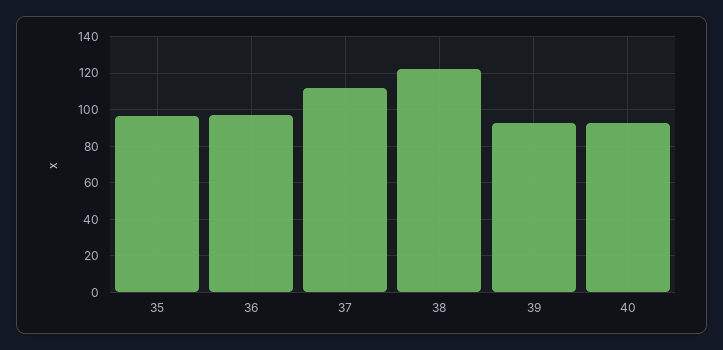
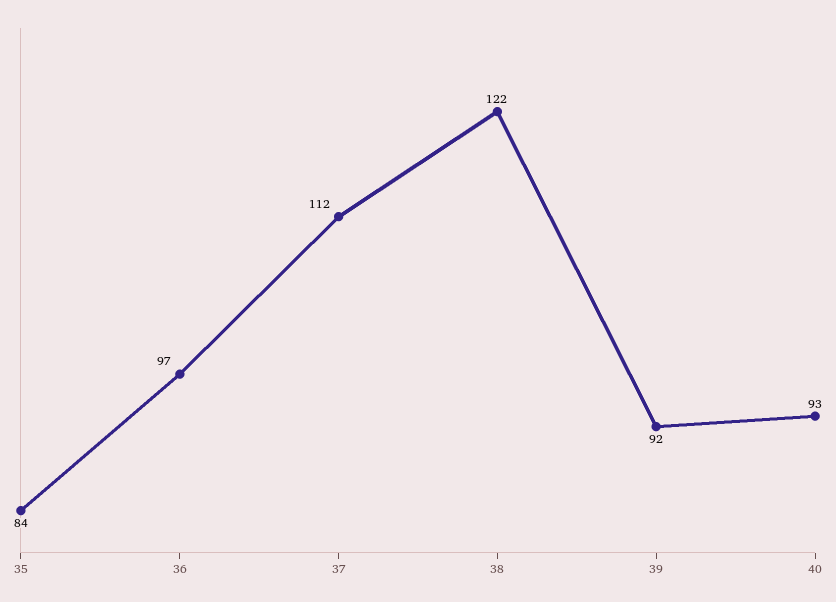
35: 95 -> 84

